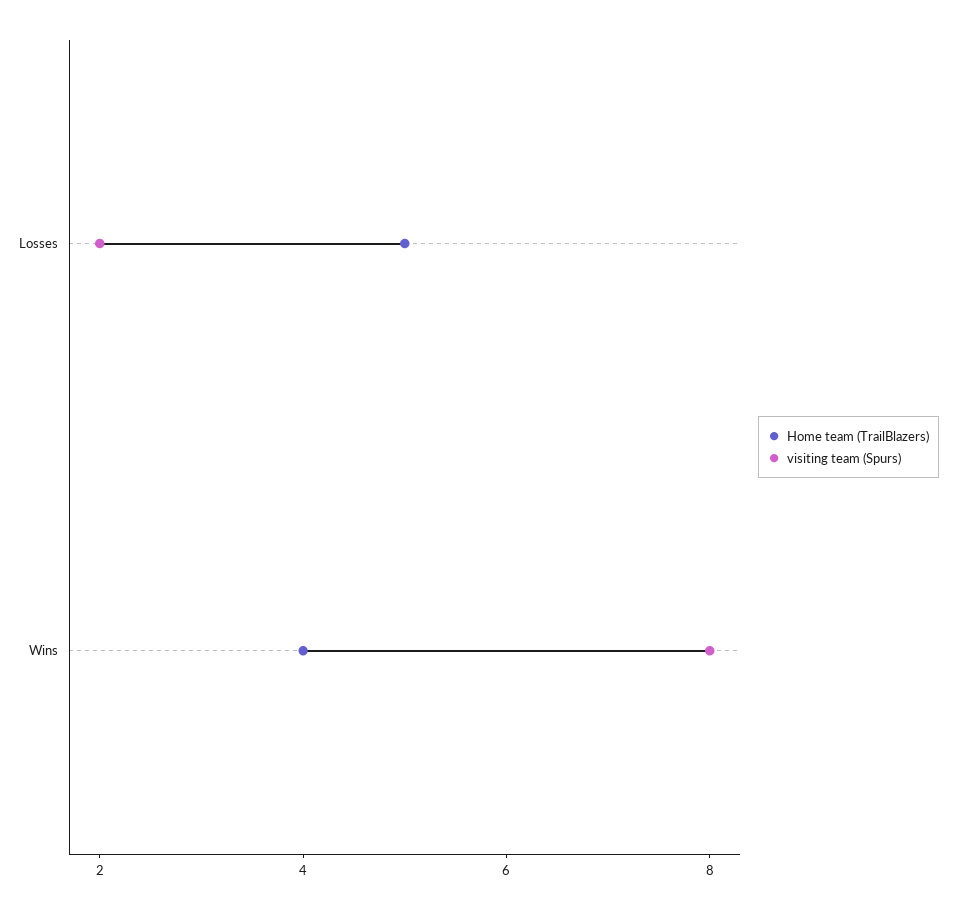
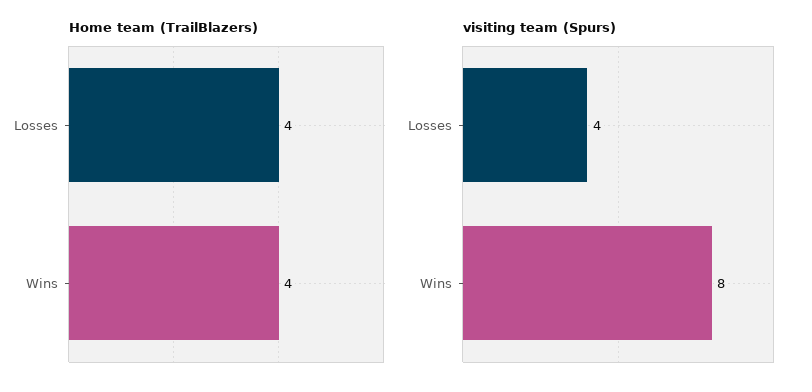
Home team (TrailBlazers), Losses: 5 -> 4
visiting team (Spurs), Losses: 2 -> 4

